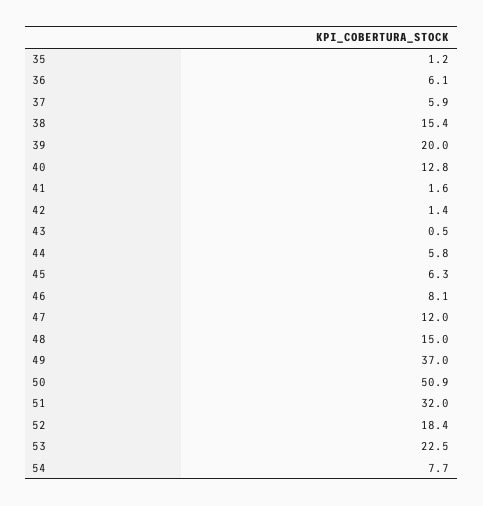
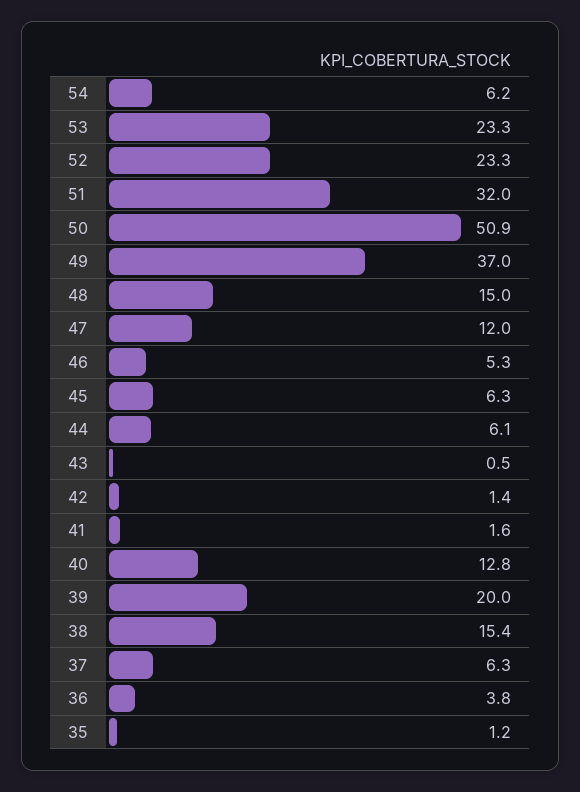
36: 6.1 -> 3.8
37: 5.9 -> 6.3
44: 5.8 -> 6.1
46: 8.1 -> 5.3
52: 18.4 -> 23.3
53: 22.5 -> 23.3
54: 7.7 -> 6.2

